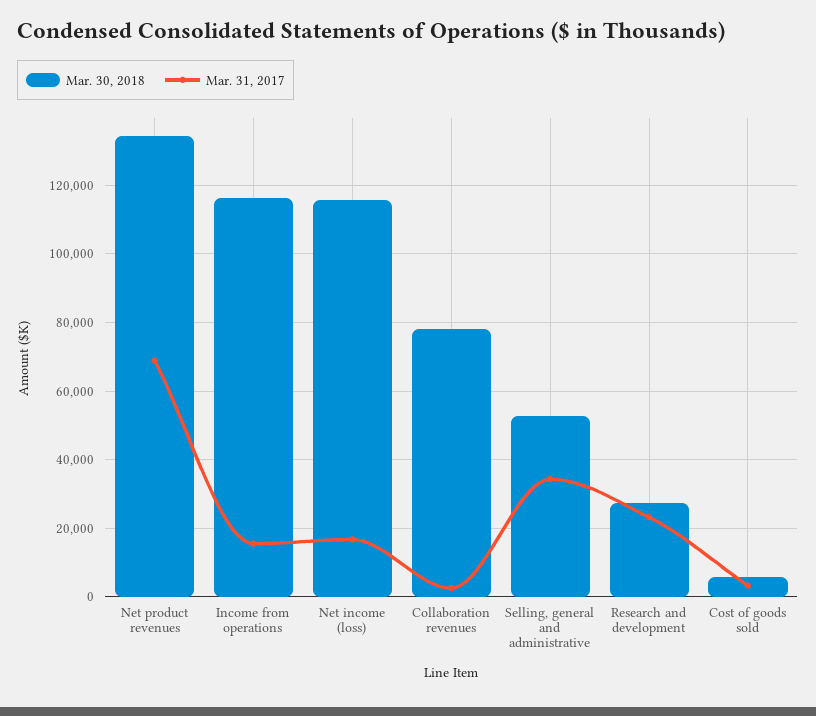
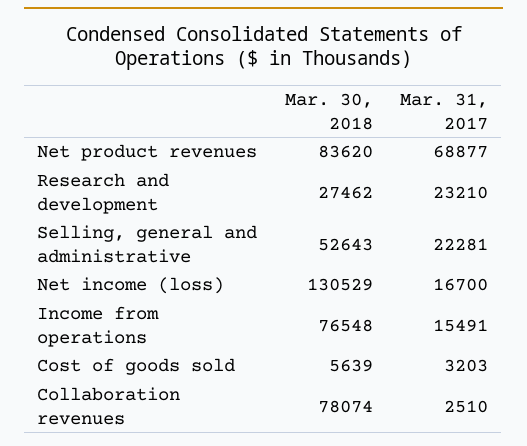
Mar. 30, 2018, Net product revenues: 134000 -> 83620
Mar. 30, 2018, Income from operations: 116000 -> 76548
Mar. 30, 2018, Net income (loss): 116000 -> 130529
Mar. 31, 2017, Selling, general and administrative: 34000 -> 22281

